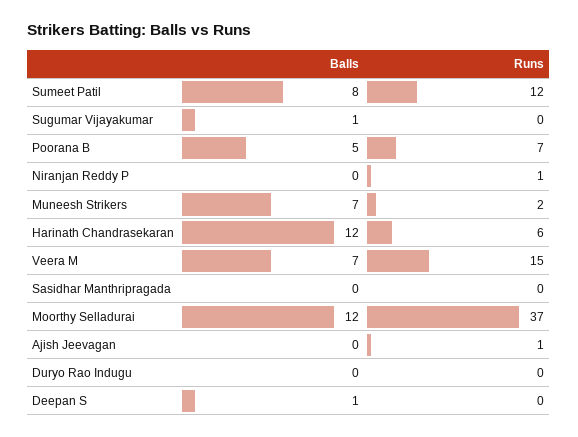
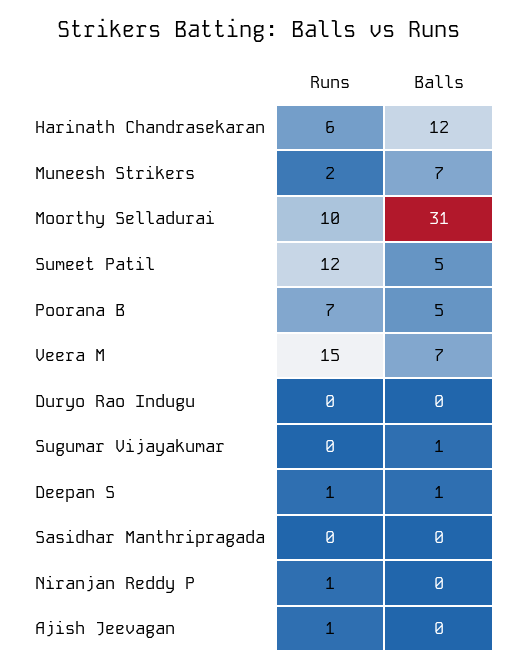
Balls, Sumeet Patil: 8 -> 5
Balls, Moorthy Selladurai: 12 -> 31
Runs, Moorthy Selladurai: 37 -> 10
Runs, Deepan S: 0 -> 1

